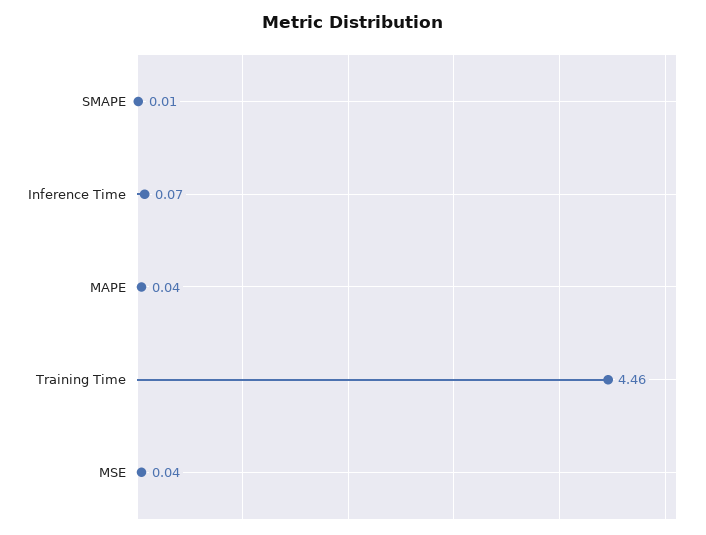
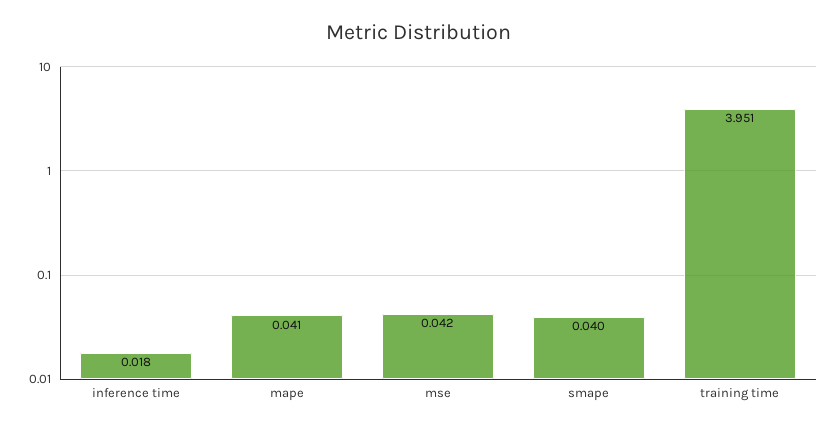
SMAPE: 0.01 -> 0.04
Inference Time: 0.07 -> 0.018
Training Time: 4.46 -> 3.951

